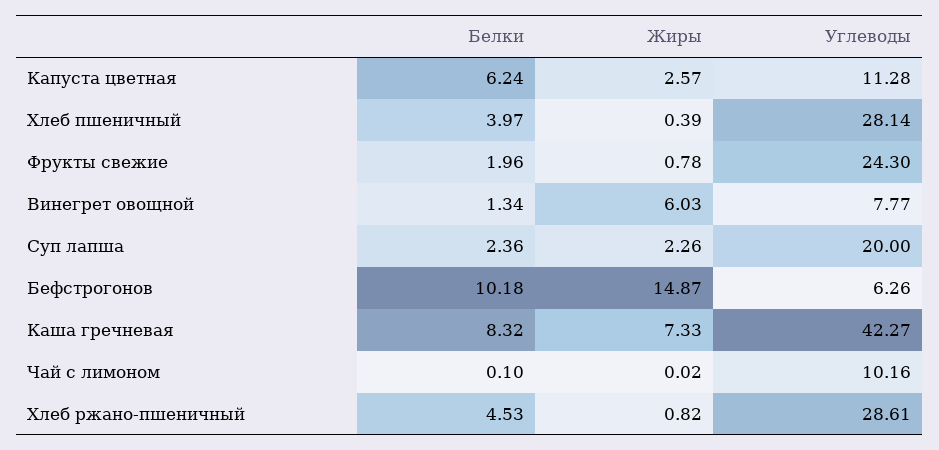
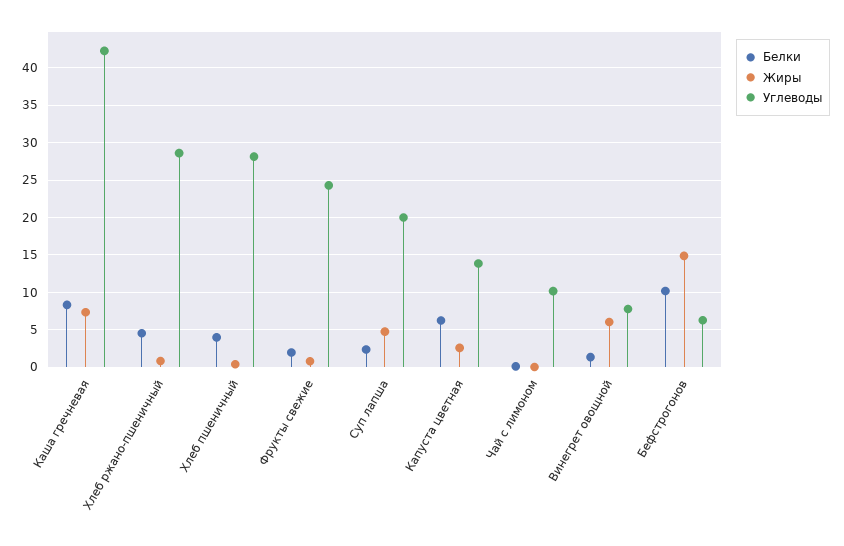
Углеводы, Капуста цветная: 11.28 -> 14
Жиры, Суп лапша: 2.26 -> 5

